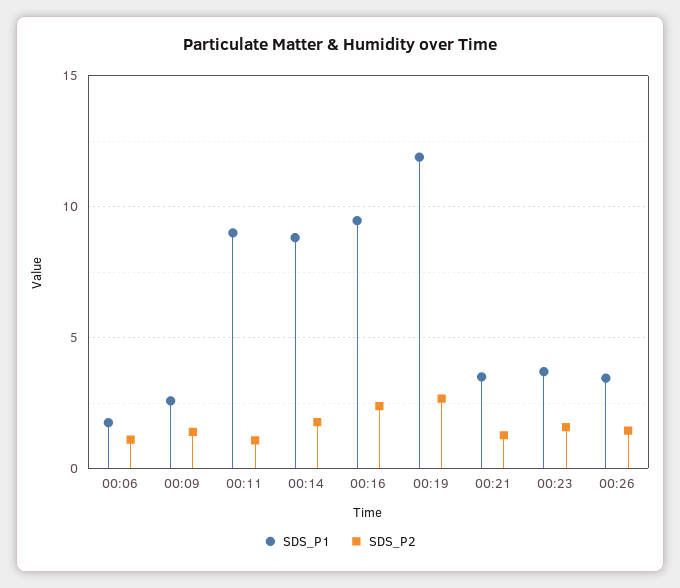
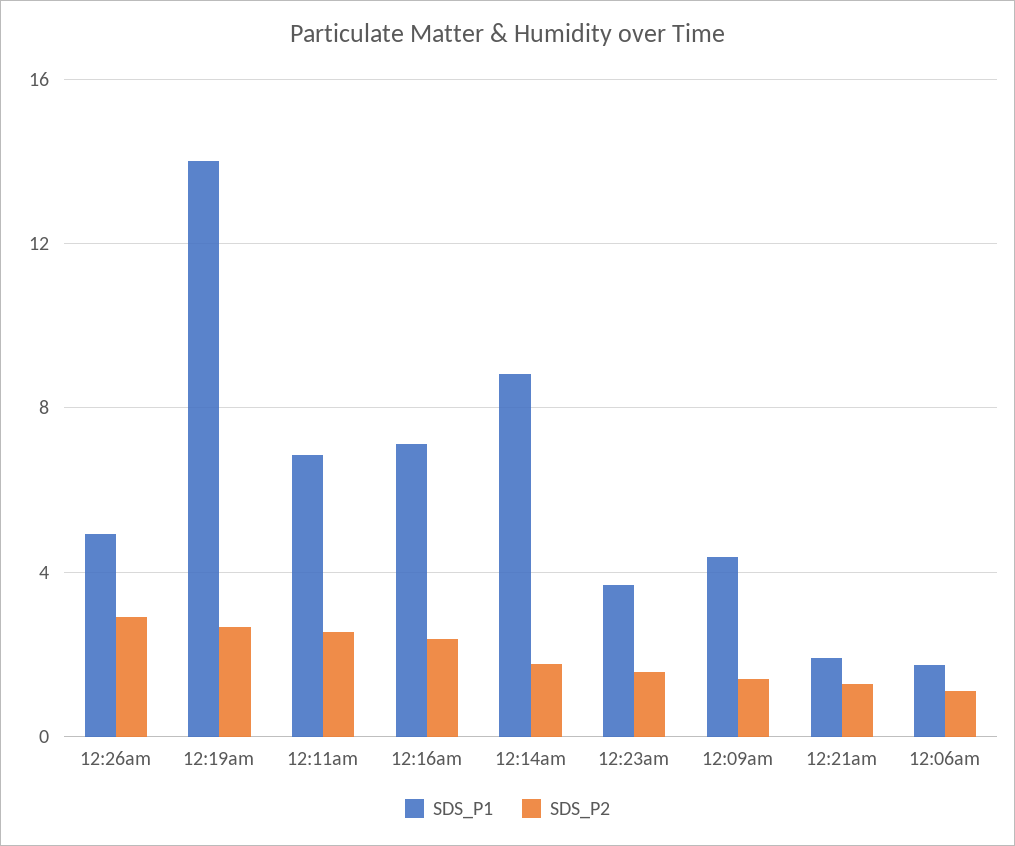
SDS_P1, 00:09: 2.5 -> 4.5
SDS_P1, 00:11: 9 -> 7
SDS_P2, 00:11: 1 -> 2.5
SDS_P1, 00:16: 9.5 -> 7
SDS_P1, 00:19: 12 -> 14
SDS_P1, 00:21: 3.5 -> 2
SDS_P1, 00:26: 3.5 -> 5
SDS_P2, 00:26: 1.5 -> 3

